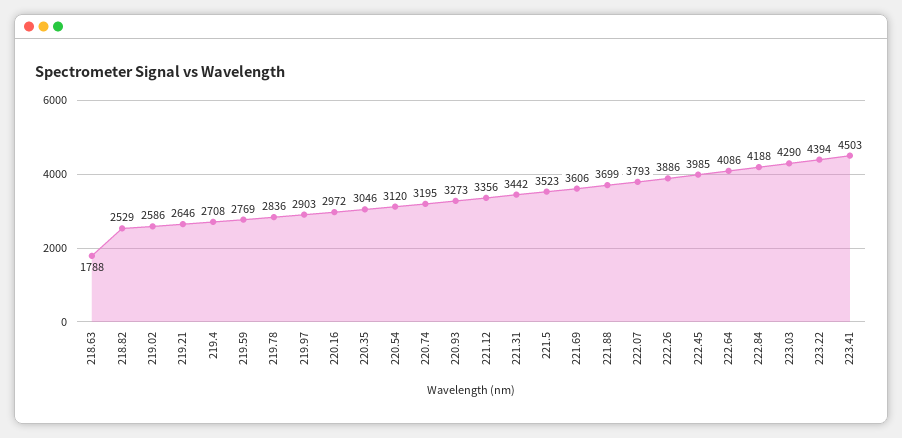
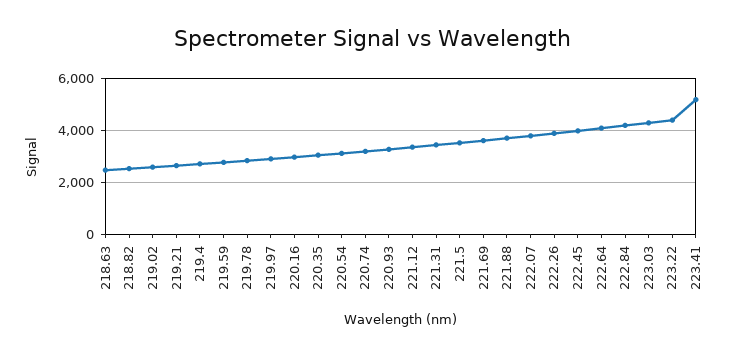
218.63: 1788 -> 2500
223.41: 4503 -> 5250

